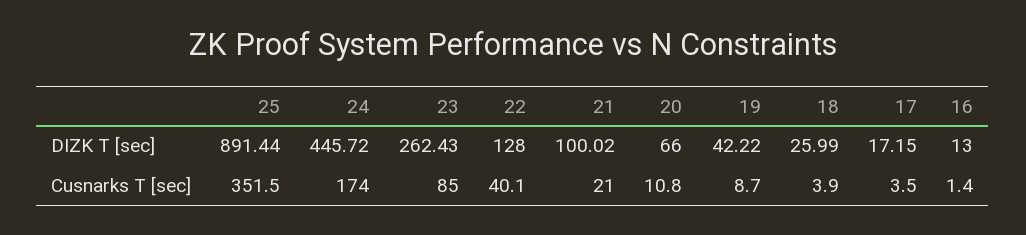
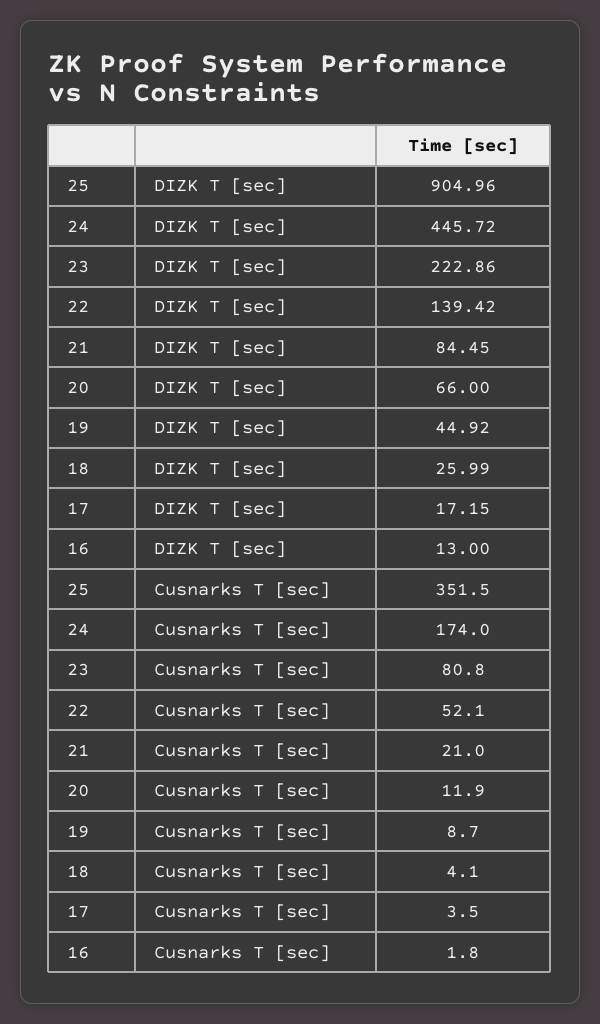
25, DIZK T [sec]: 891.44 -> 904.96
23, DIZK T [sec]: 262.43 -> 222.86
22, DIZK T [sec]: 128 -> 139.42
21, DIZK T [sec]: 100.02 -> 84.45
19, DIZK T [sec]: 42.22 -> 44.92
23, Cusnarks T [sec]: 85 -> 80.8
22, Cusnarks T [sec]: 40.1 -> 52.1
20, Cusnarks T [sec]: 10.8 -> 11.9
18, Cusnarks T [sec]: 3.9 -> 4.1
16, Cusnarks T [sec]: 1.4 -> 1.8

